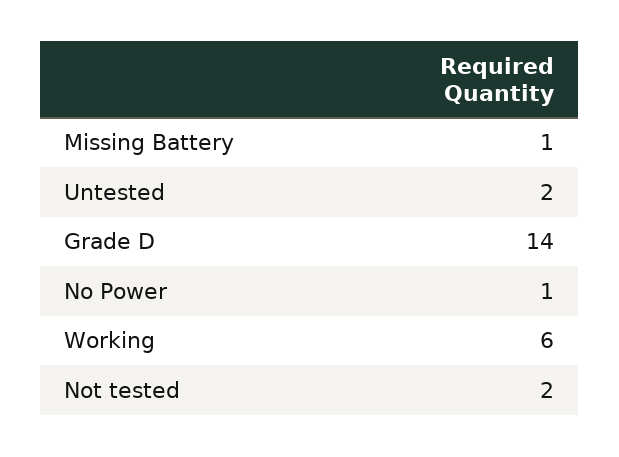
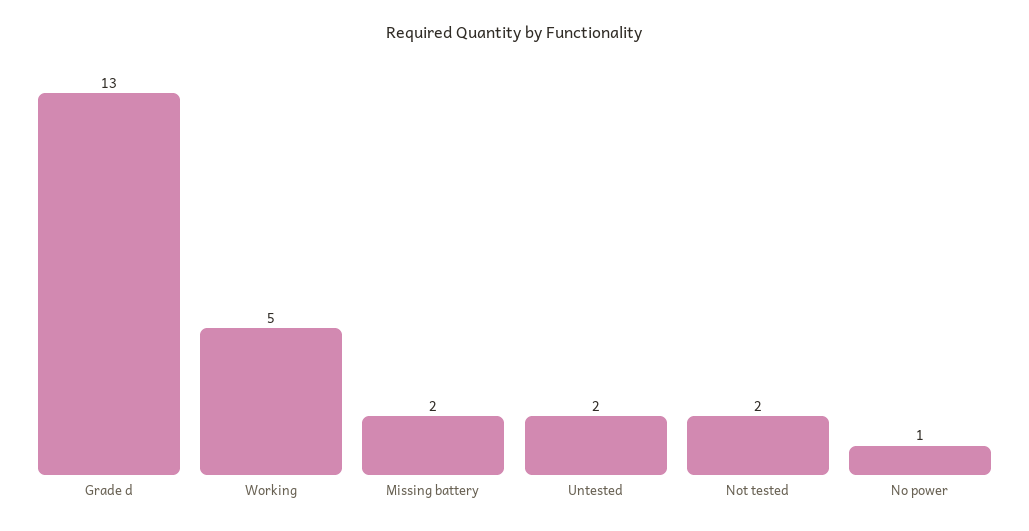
Missing Battery: 1 -> 2
Grade D: 14 -> 13
Working: 6 -> 5

